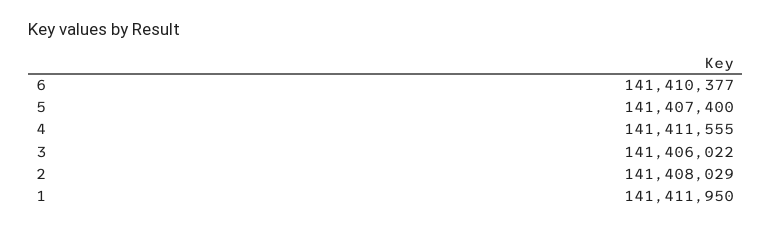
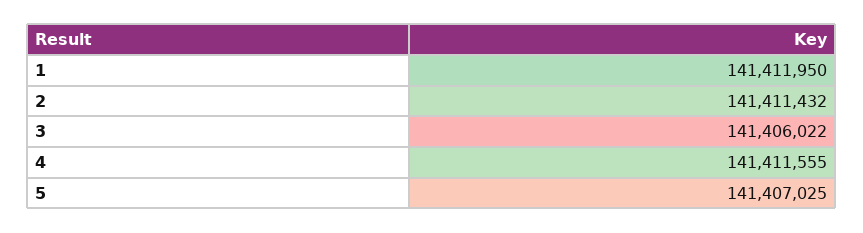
6: 141410377 -> none
5: 141407400 -> 141407025
2: 141408029 -> 141411432

